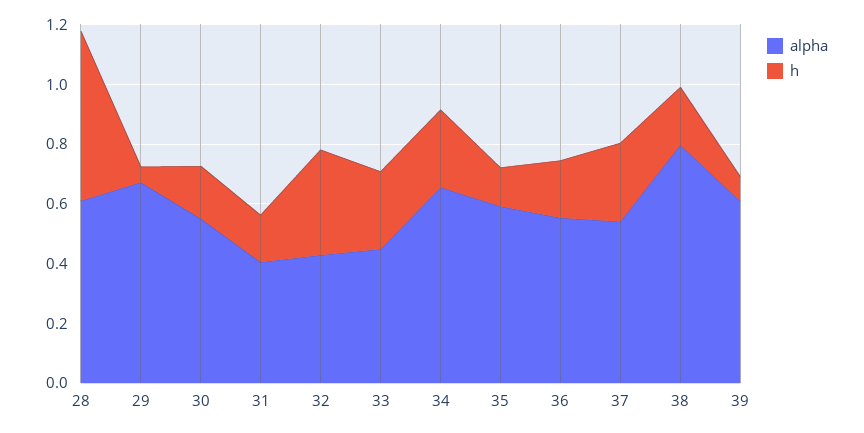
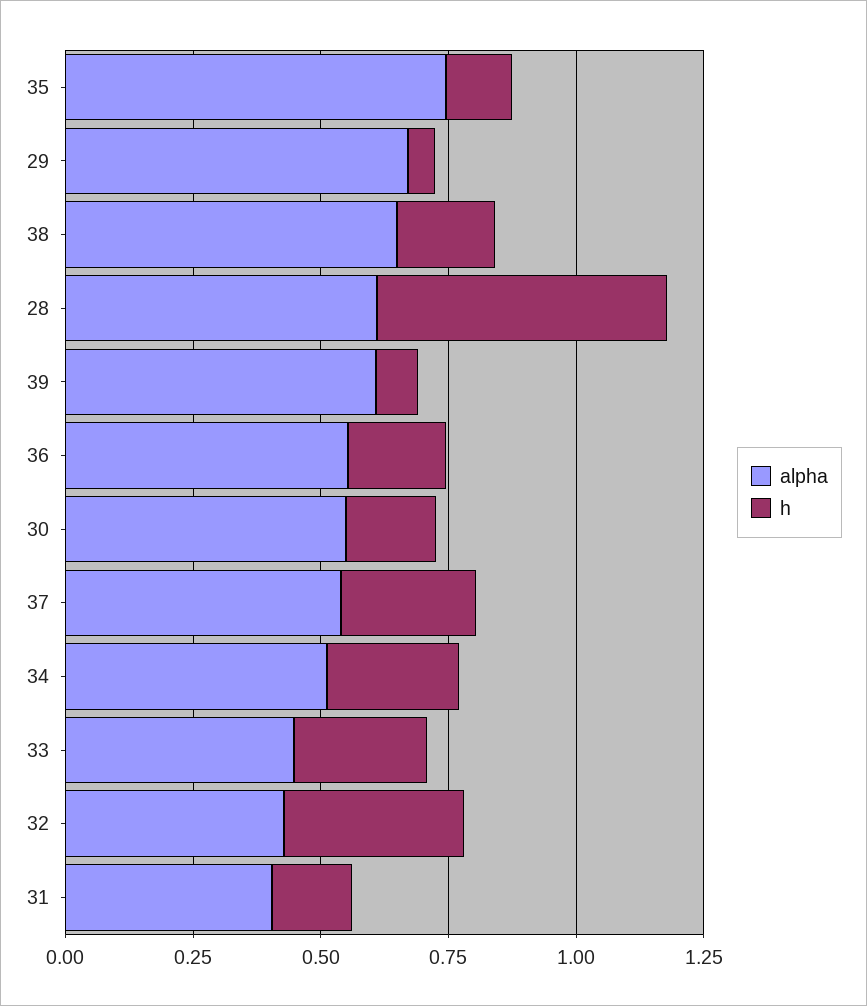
alpha, 34: 0.65 -> 0.5
alpha, 35: 0.6 -> 0.75
alpha, 38: 0.8 -> 0.65

